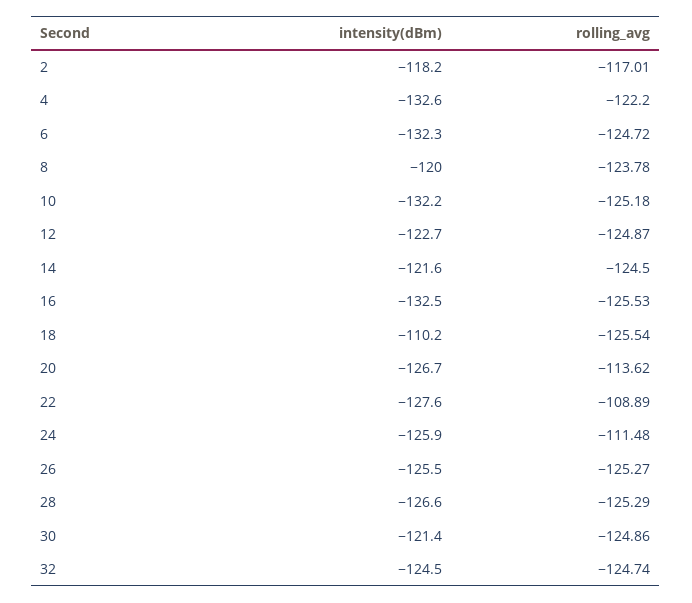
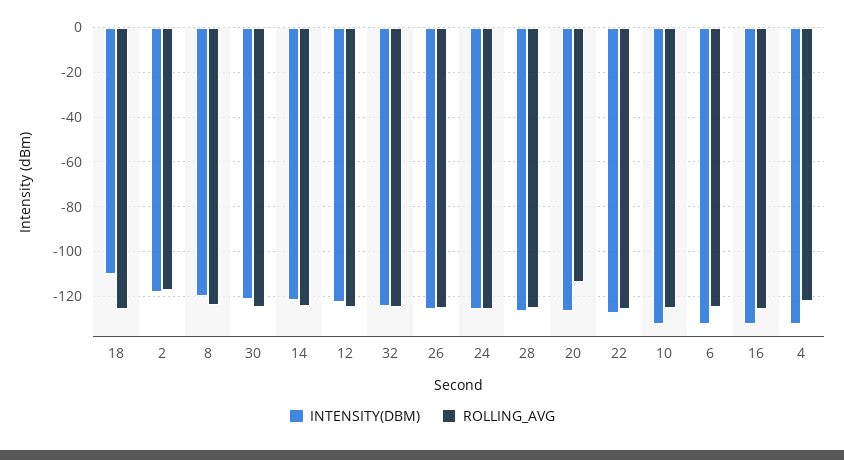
rolling_avg, 22: -108.89 -> -125
rolling_avg, 24: -111.48 -> -125

